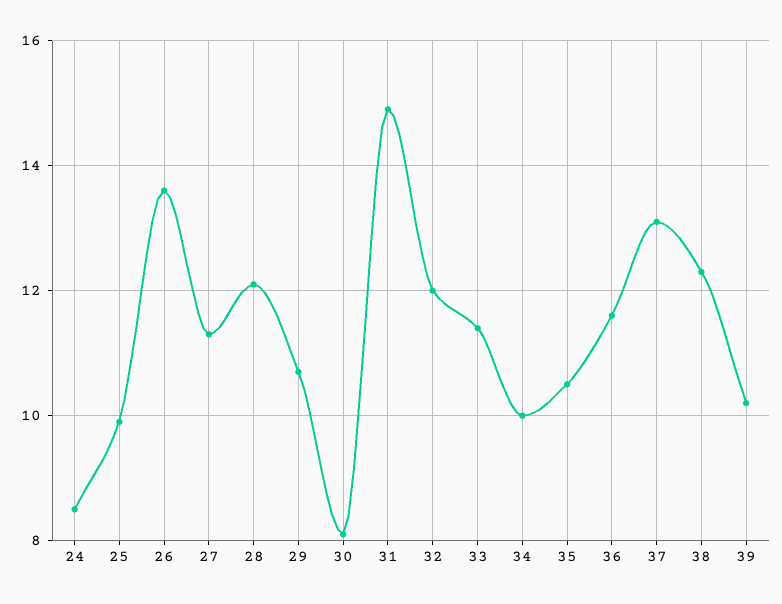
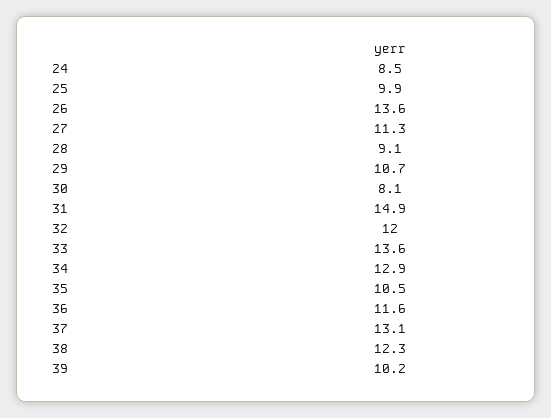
28: 12 -> 9.1
33: 11.5 -> 13.6
34: 10 -> 12.9

